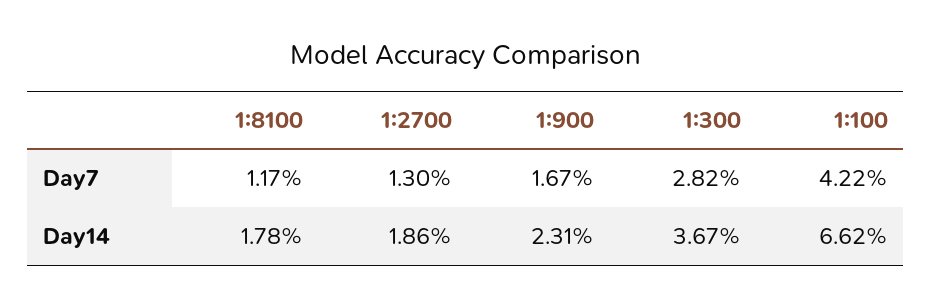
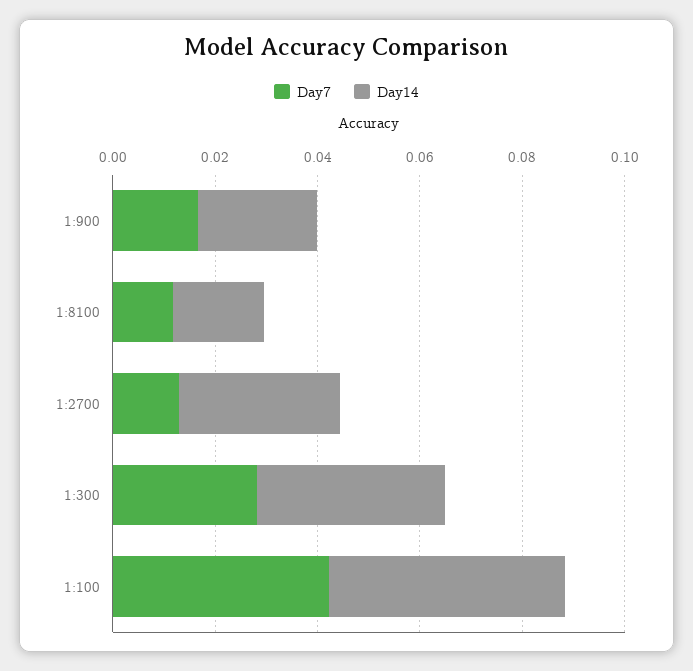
Day14, 1:2700: 0.0186 -> 0.03
Day14, 1:100: 0.0662 -> 0.045

